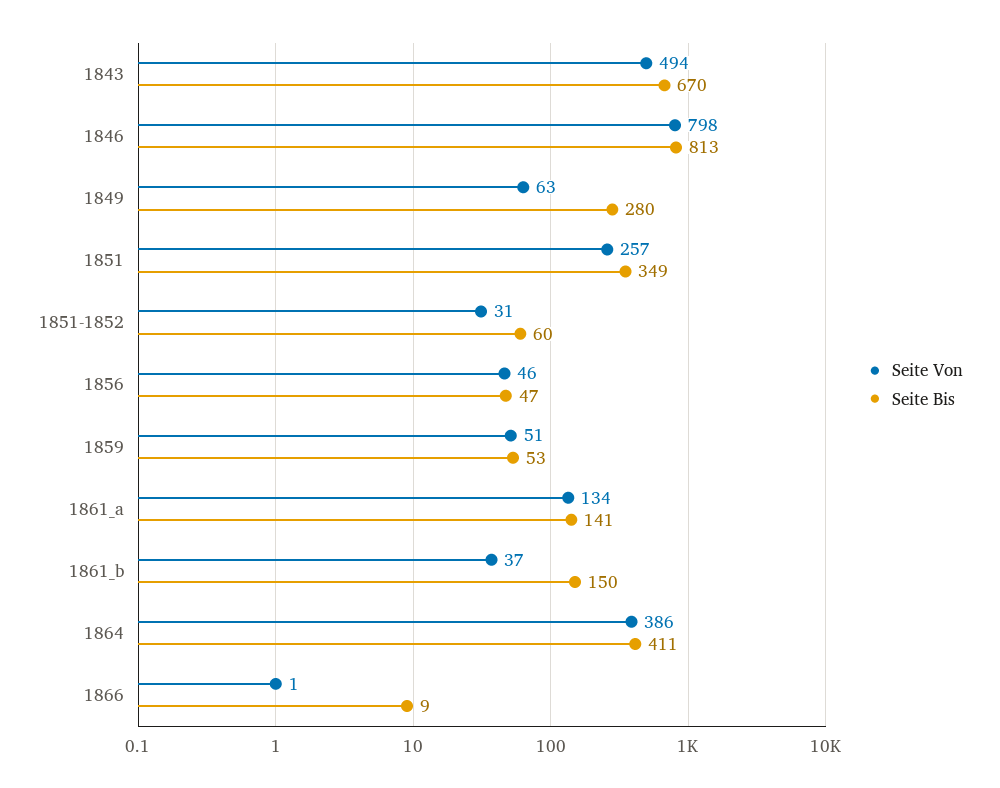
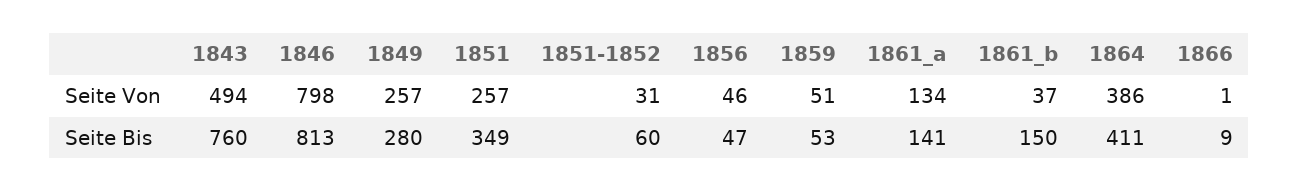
Seite Bis, 1843: 670 -> 760
Seite Von, 1849: 63 -> 257

